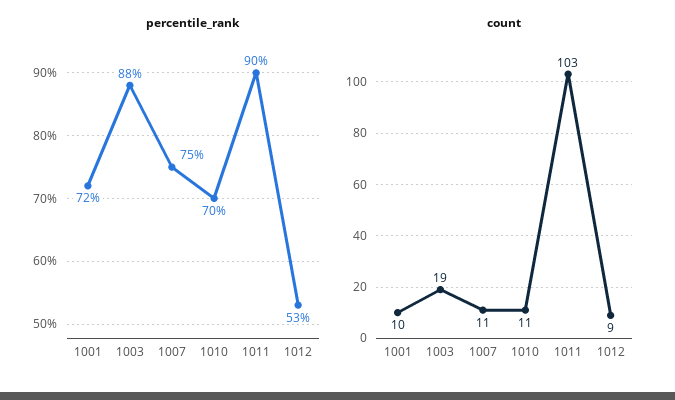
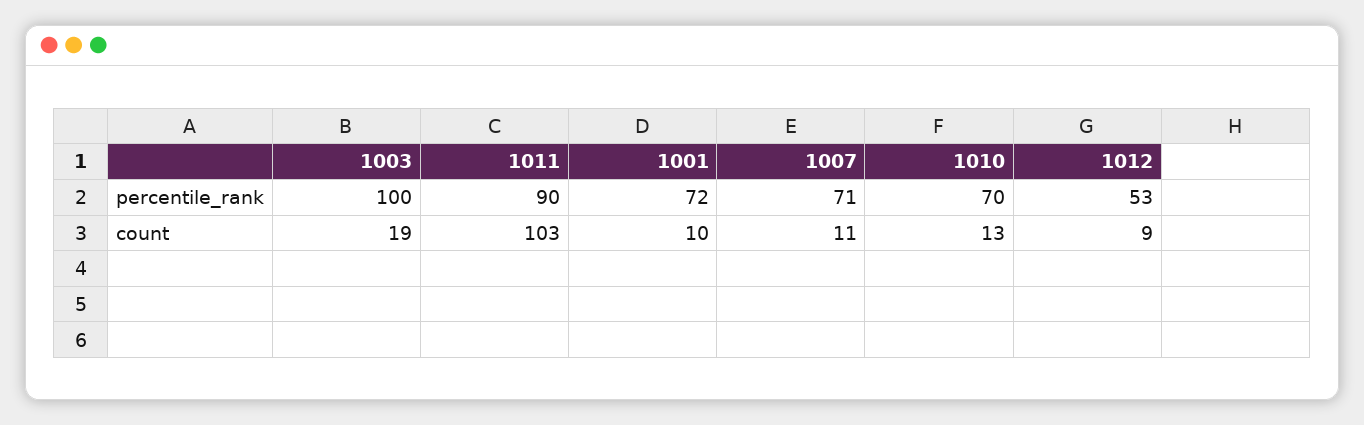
percentile_rank, 1003: 88 -> 100
percentile_rank, 1007: 75 -> 71
count, 1010: 11 -> 13

